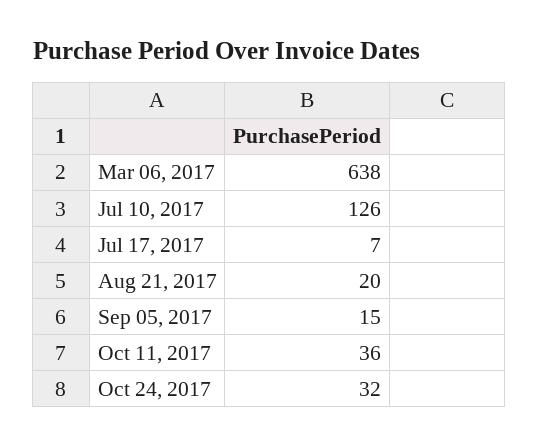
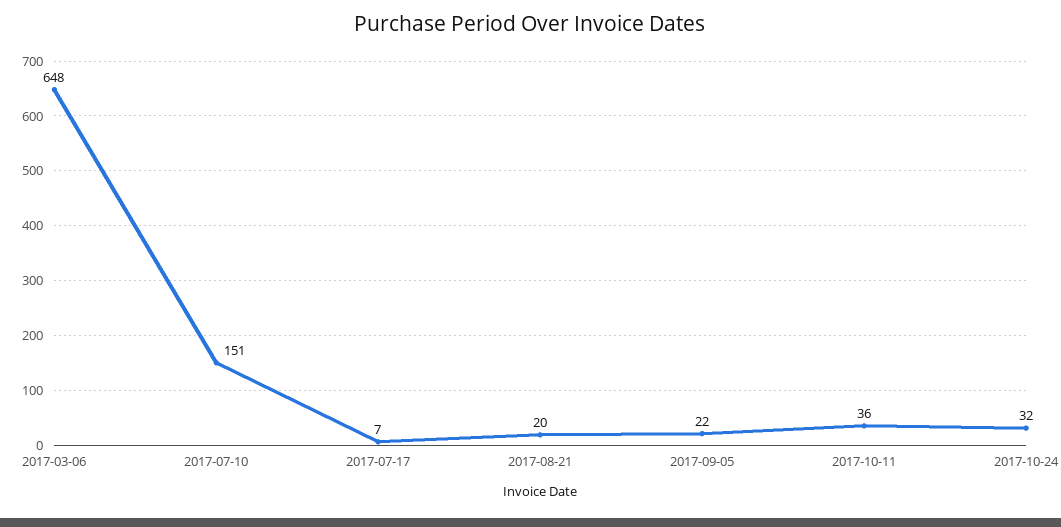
Mar 06, 2017: 638 -> 648
Jul 10, 2017: 126 -> 151
Sep 05, 2017: 15 -> 22

